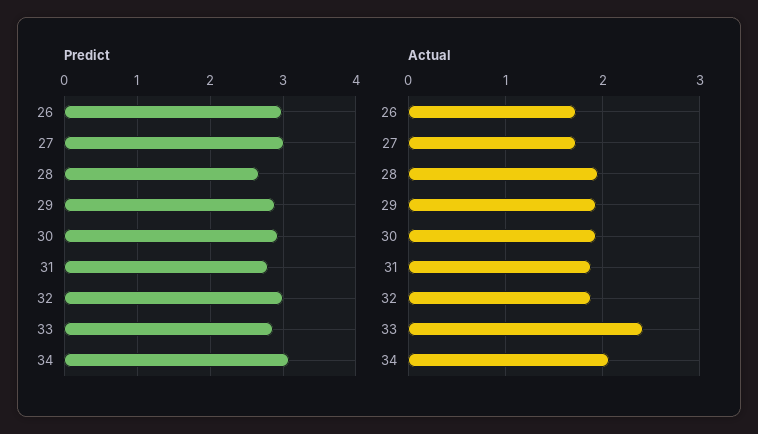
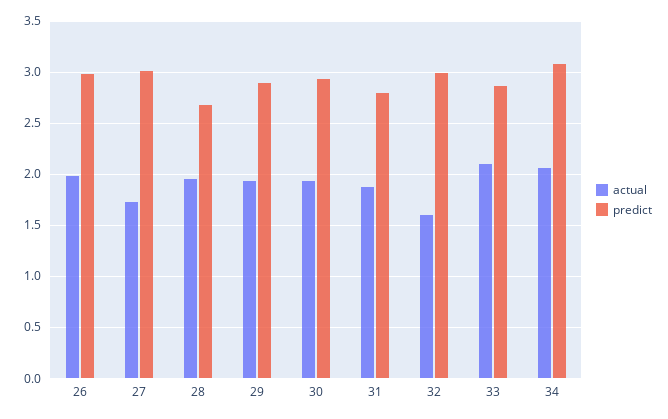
Actual, 26: 1.7 -> 2
Actual, 32: 1.9 -> 1.6
Actual, 33: 2.4 -> 2.1

